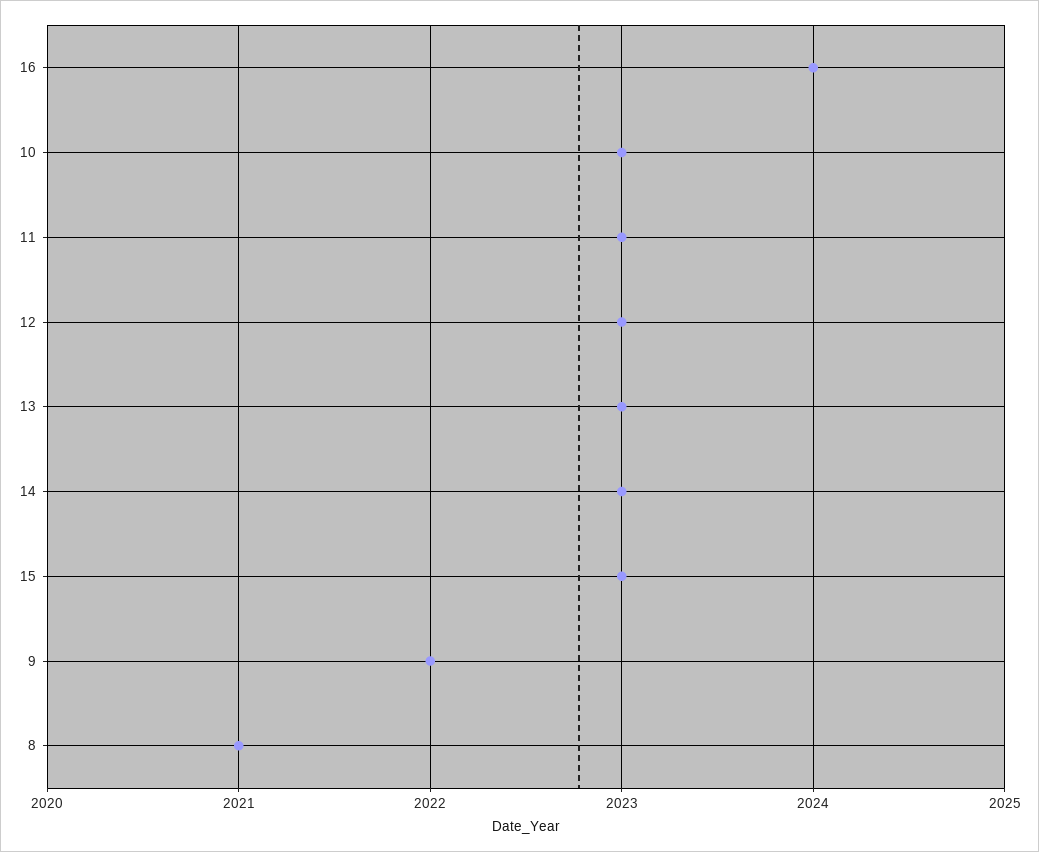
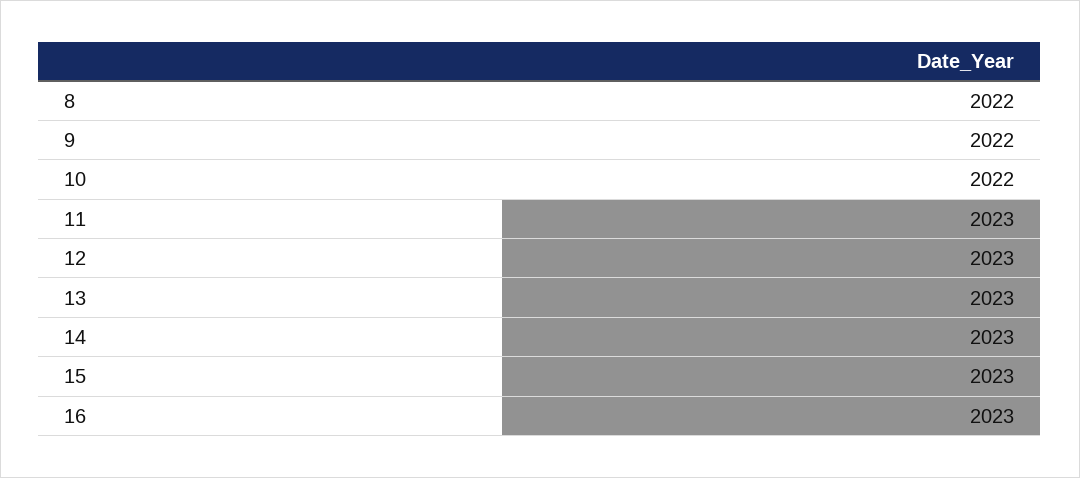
16: 2024 -> 2023
10: 2023 -> 2022
8: 2021 -> 2022

